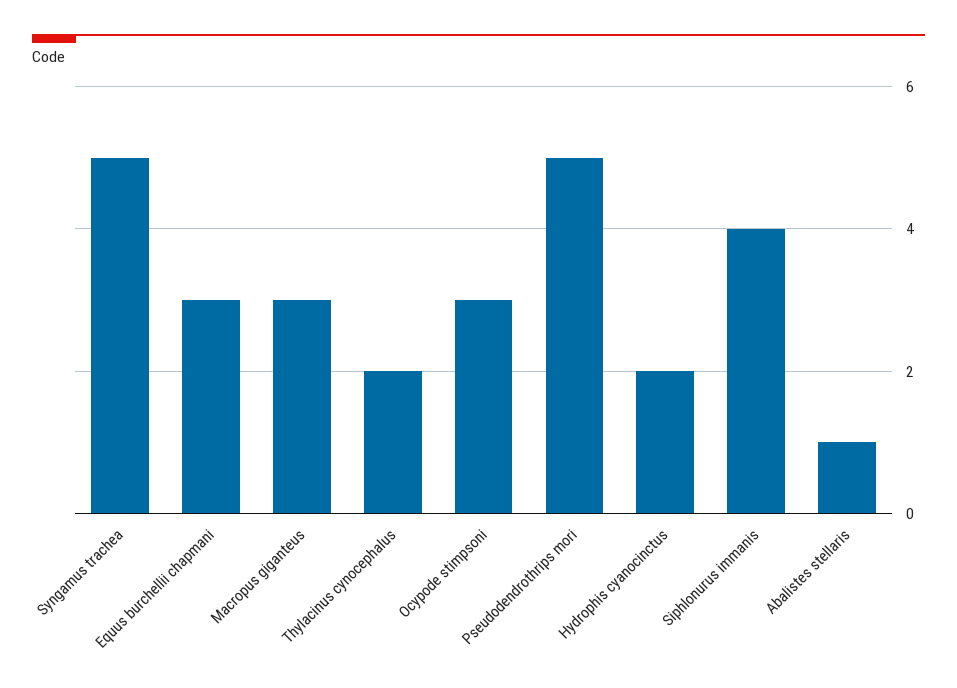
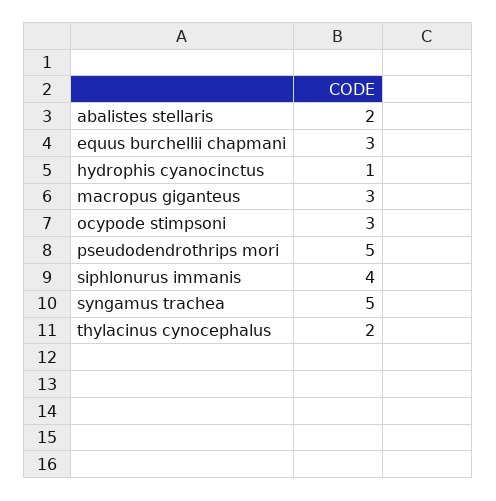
Hydrophis cyanocinctus: 2 -> 1
Abalistes stellaris: 1 -> 2

